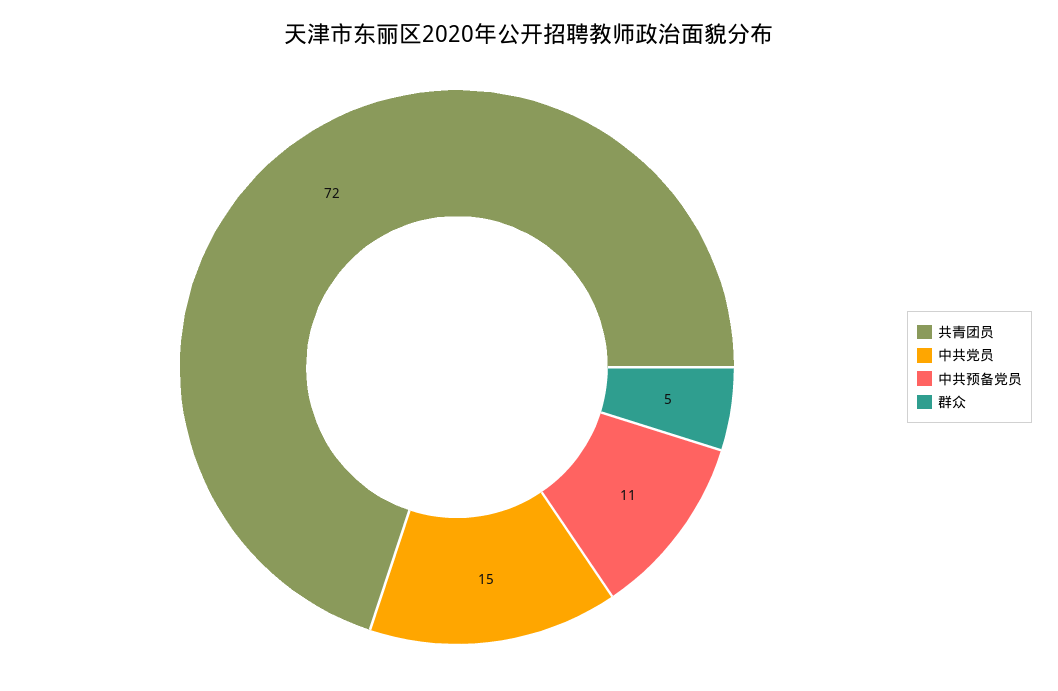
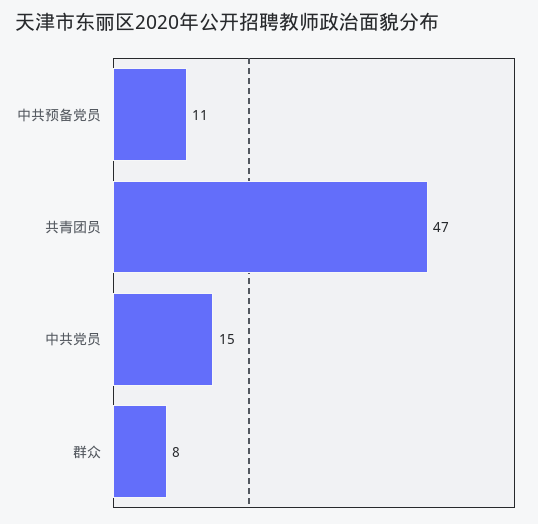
共青团员: 72 -> 47
群众: 5 -> 8

